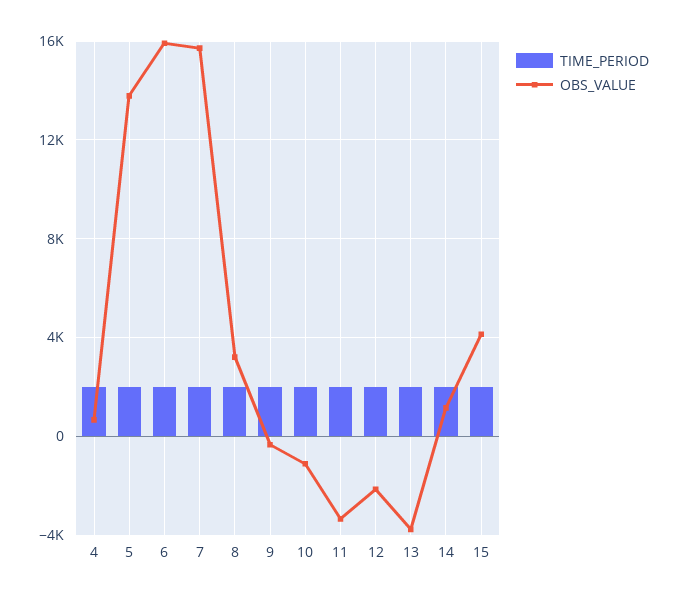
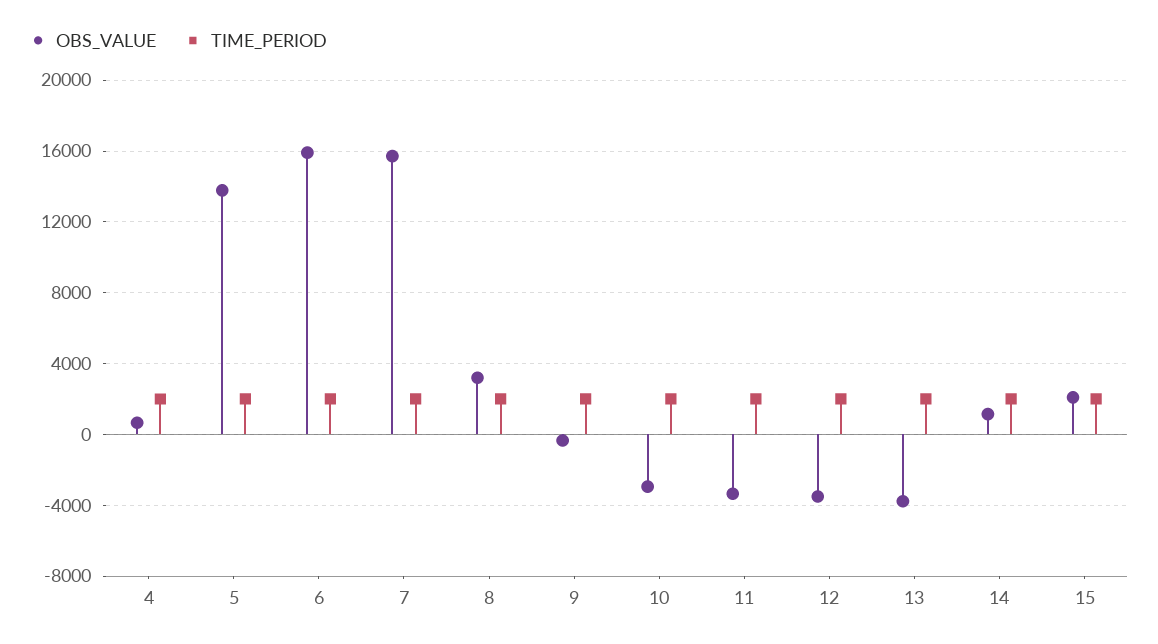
OBS_VALUE, 10: -1000 -> -3000
OBS_VALUE, 12: -2000 -> -3500
OBS_VALUE, 15: 4000 -> 2000

